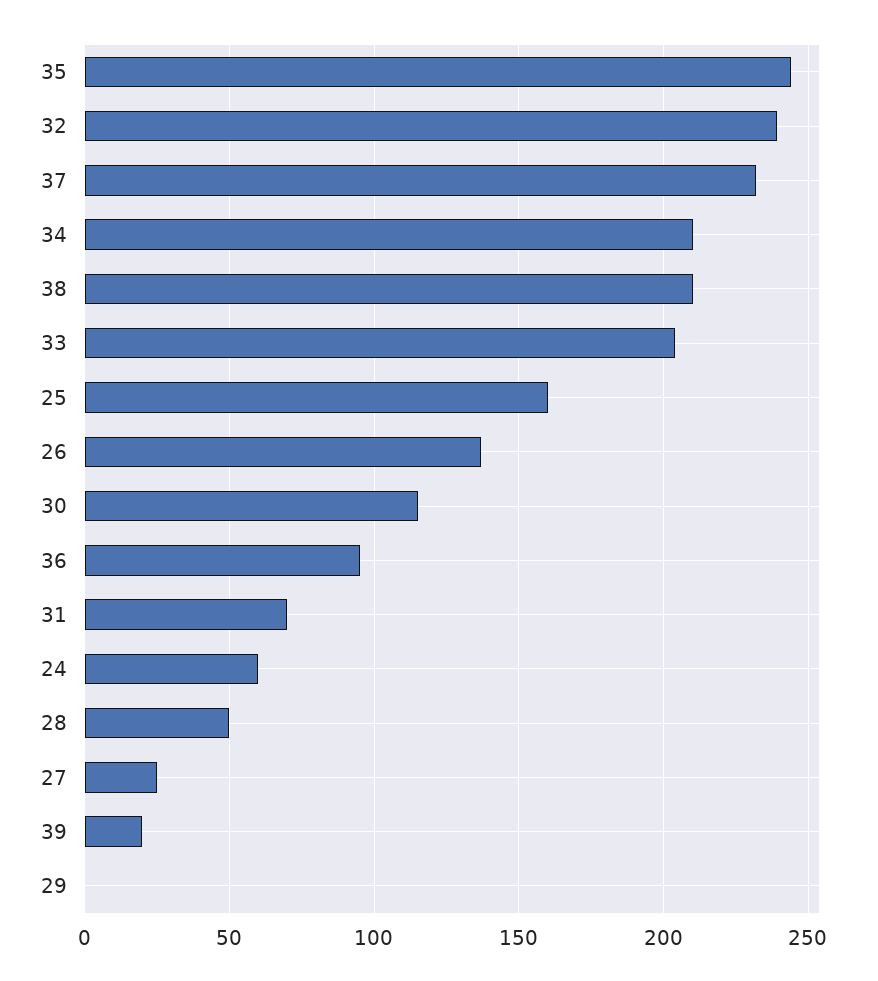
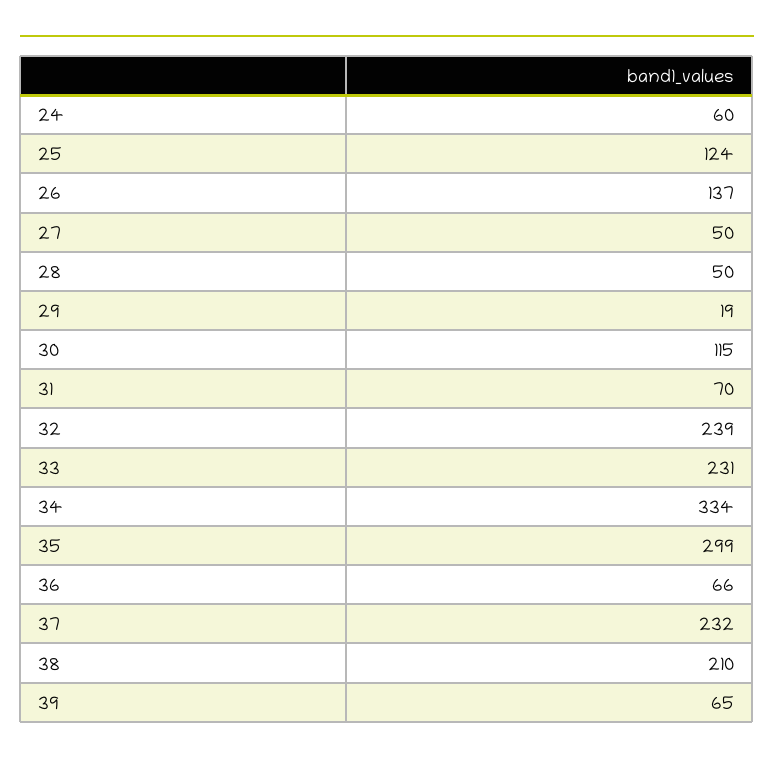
35: 245 -> 299
34: 210 -> 334
33: 205 -> 231
25: 160 -> 124
36: 95 -> 66
27: 25 -> 50
39: 20 -> 65
29: 0 -> 19

